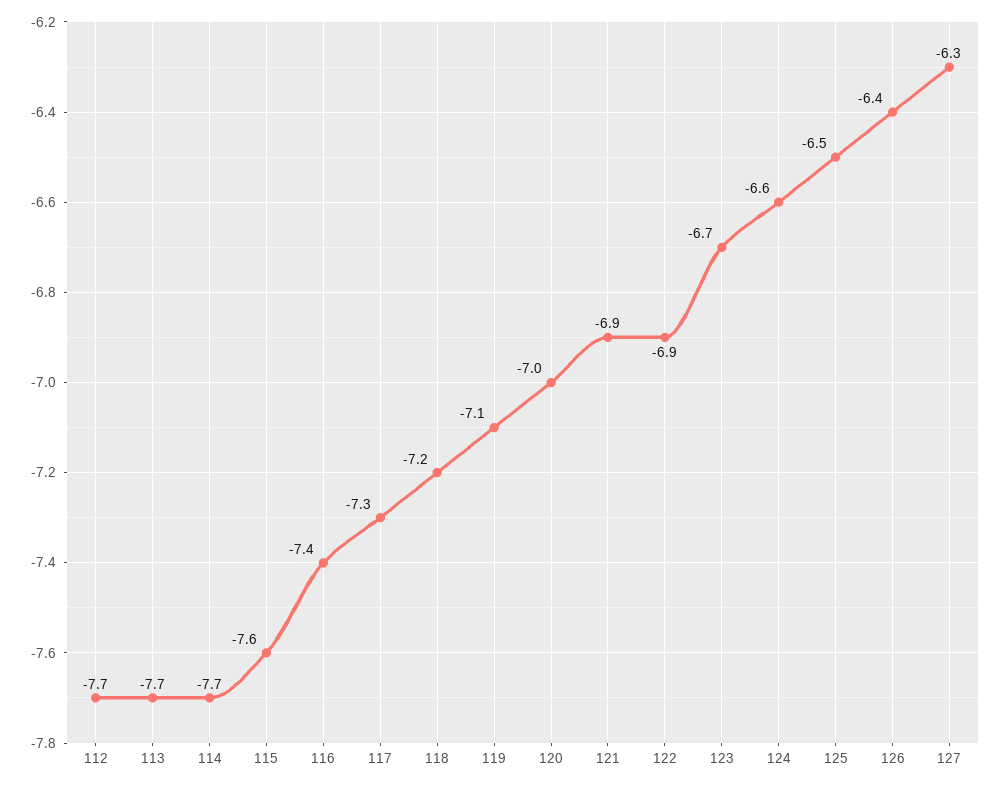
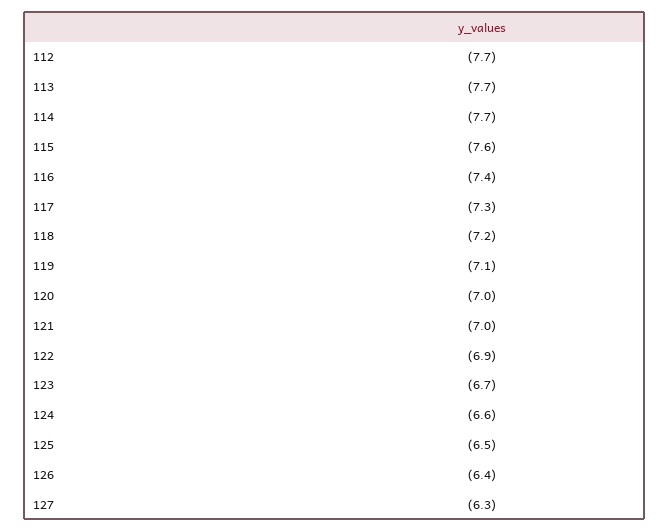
121: -6.9 -> -7

